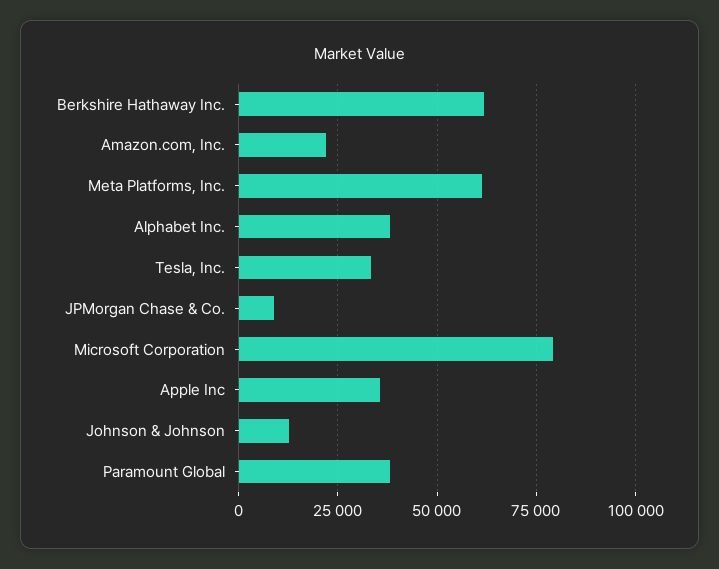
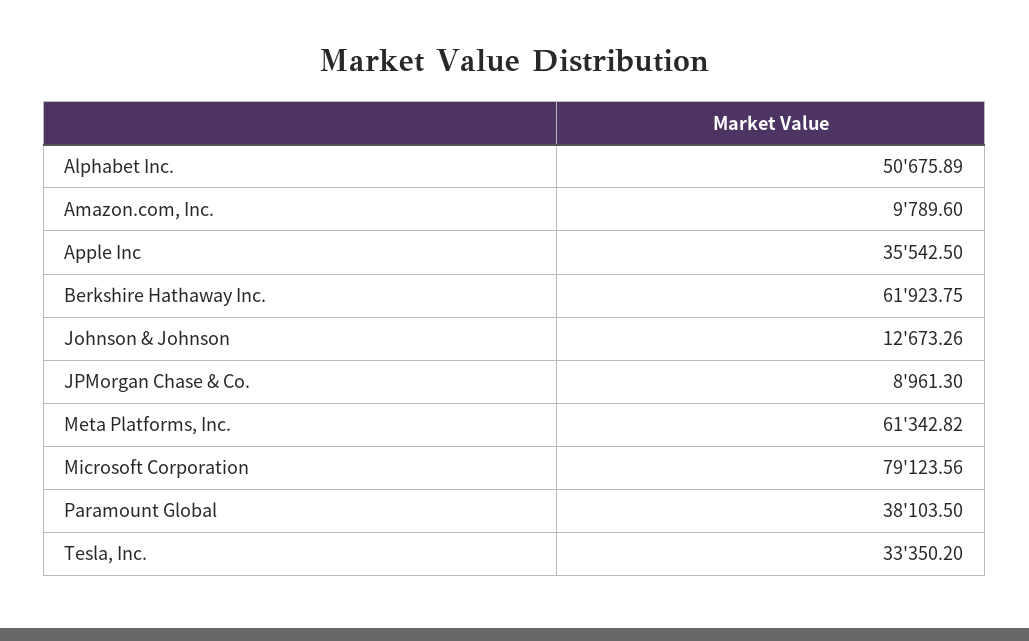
Amazon.com, Inc.: 22500 -> 9789.6
Alphabet Inc.: 37500 -> 50675.89

